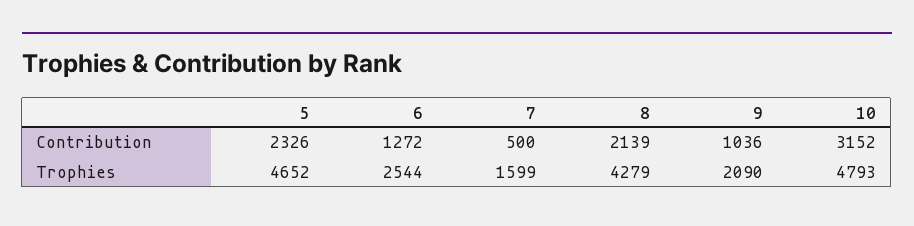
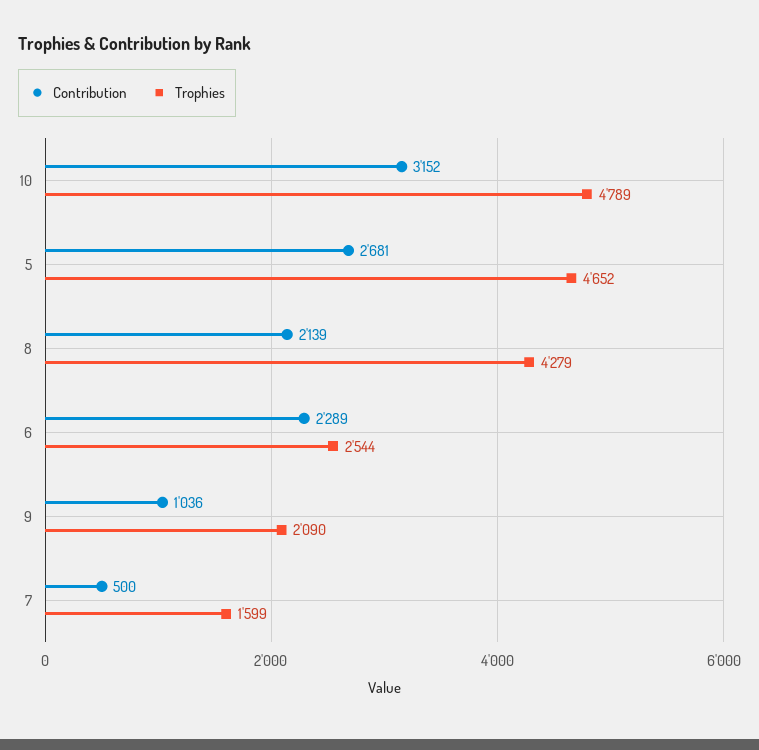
Contribution, 5: 2326 -> 2681
Contribution, 6: 1272 -> 2289
Trophies, 10: 4793 -> 4789

